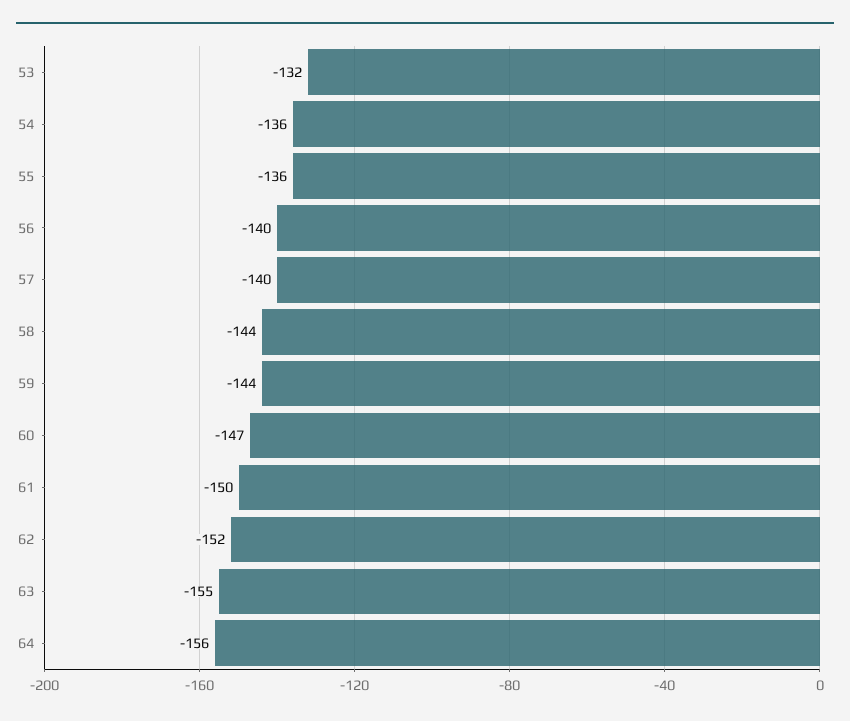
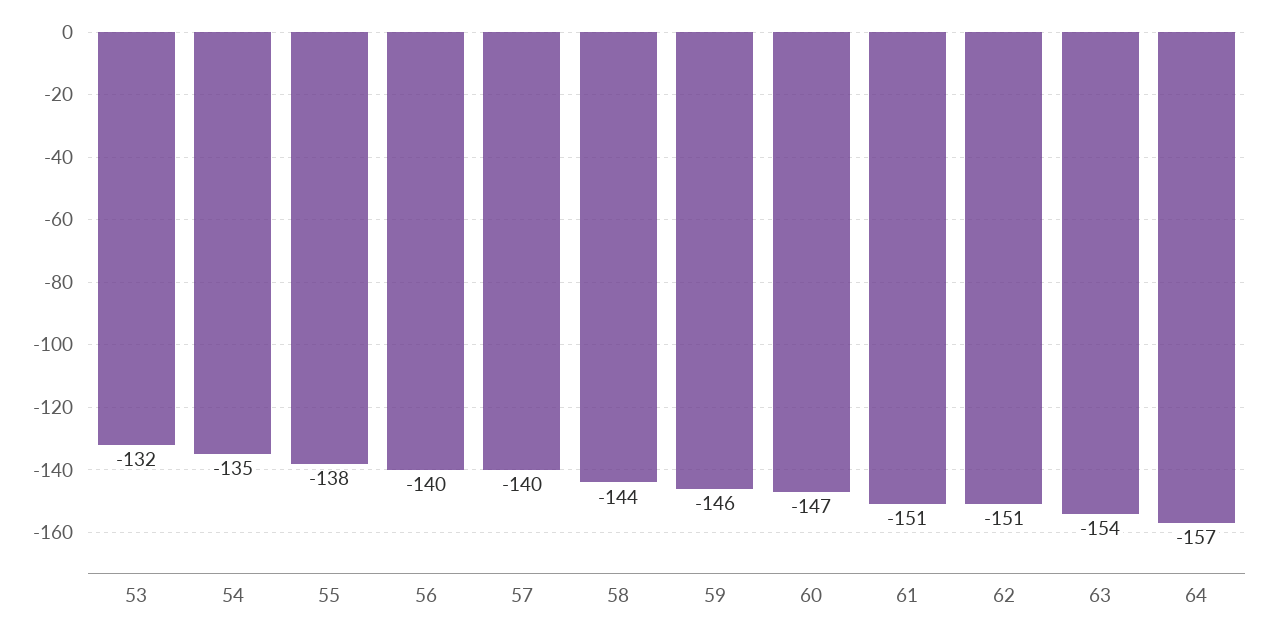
54: -136 -> -135
55: -136 -> -138
59: -144 -> -146
61: -150 -> -151
62: -152 -> -151
63: -155 -> -154
64: -156 -> -157

